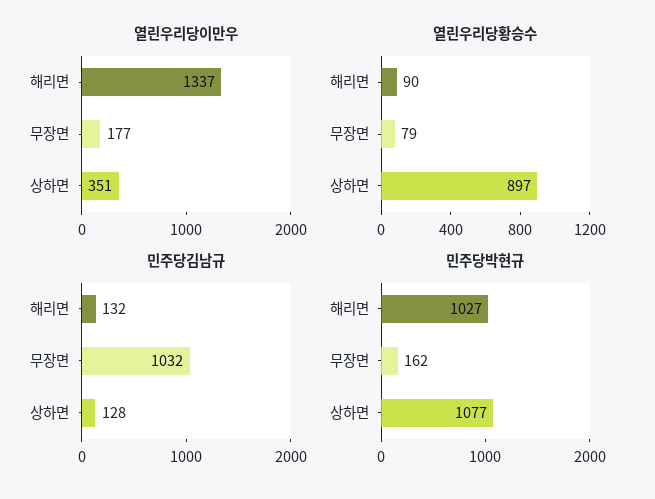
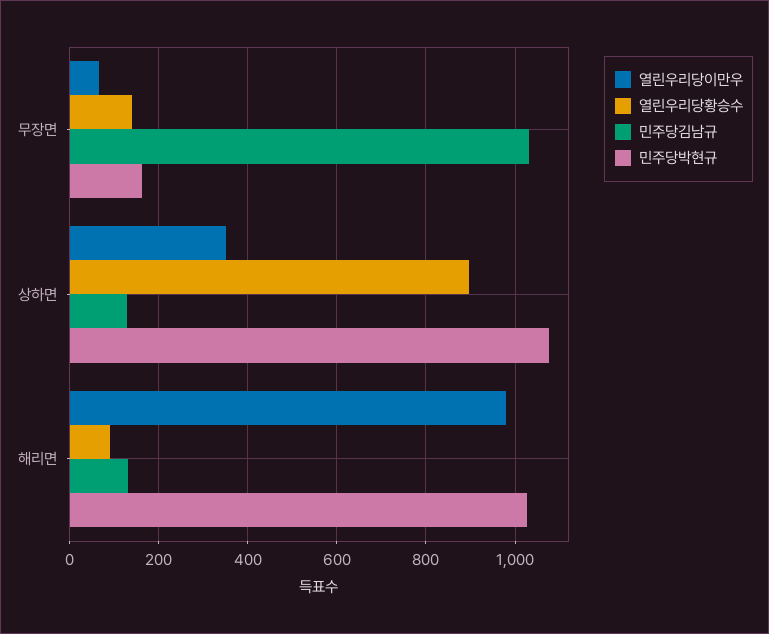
열린우리당이만우, 해리면: 1337 -> 980
열린우리당이만우, 무장면: 177 -> 60
열린우리당황승수, 무장면: 79 -> 140

